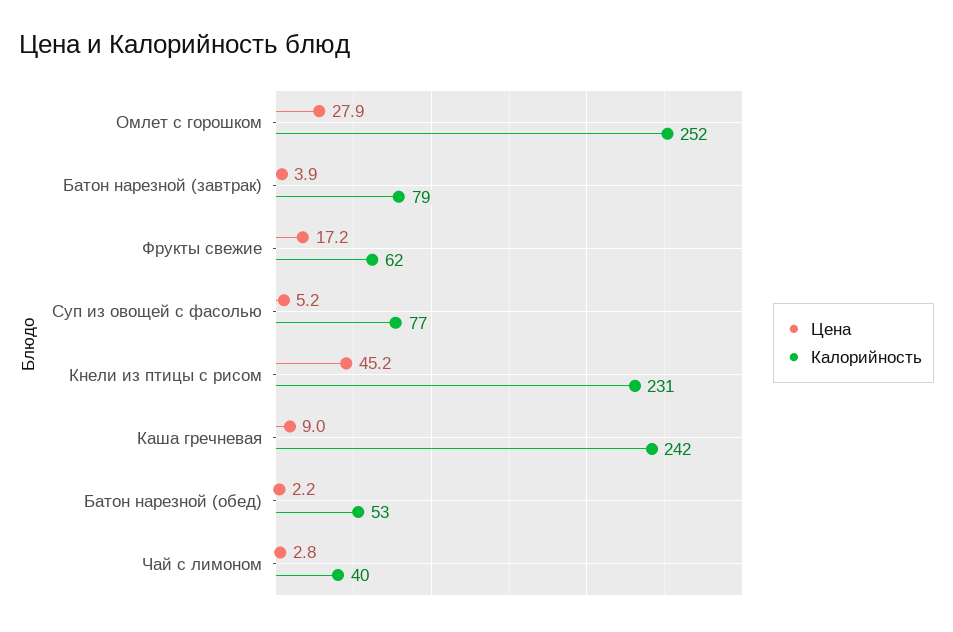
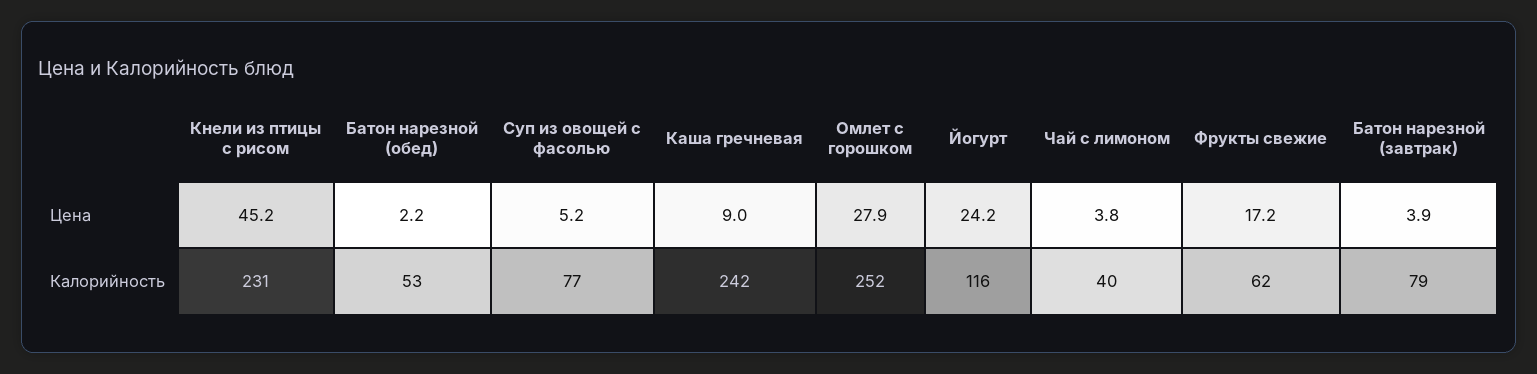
Цена, Чай с лимоном: 2.8 -> 3.8
Цена, Йогурт: none -> 24.2
Калорийность, Йогурт: none -> 116

